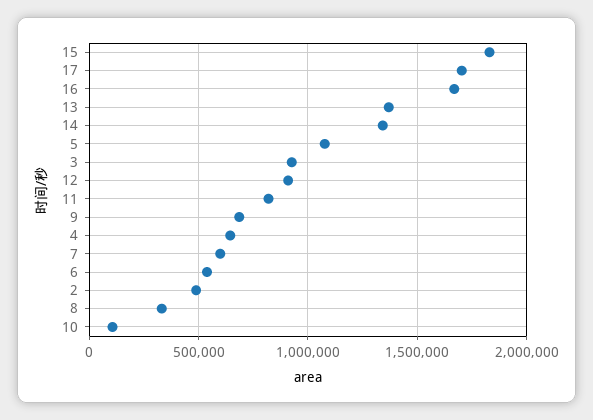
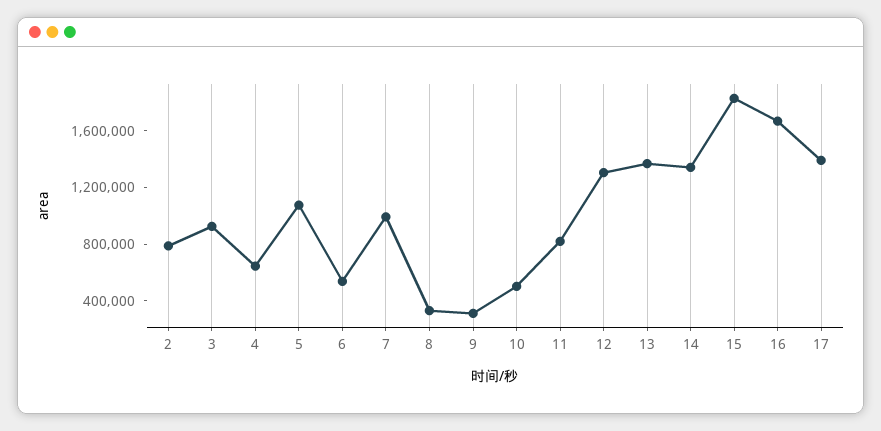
17: 1700000 -> 1400000
12: 900000 -> 1300000
9: 700000 -> 300000
7: 600000 -> 1000000
2: 500000 -> 800000
10: 100000 -> 500000

